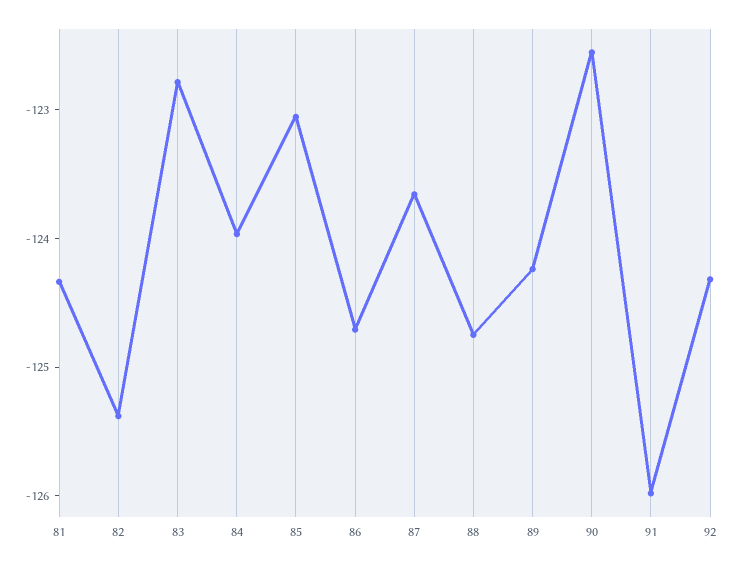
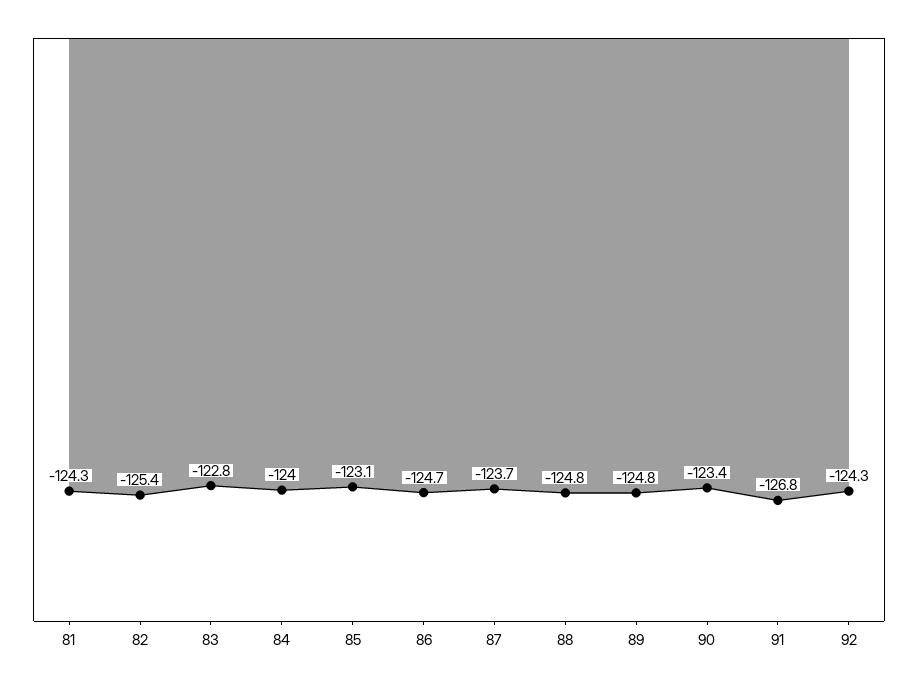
89: -124.2 -> -124.8
90: -122.6 -> -123.4
91: -126 -> -126.8

